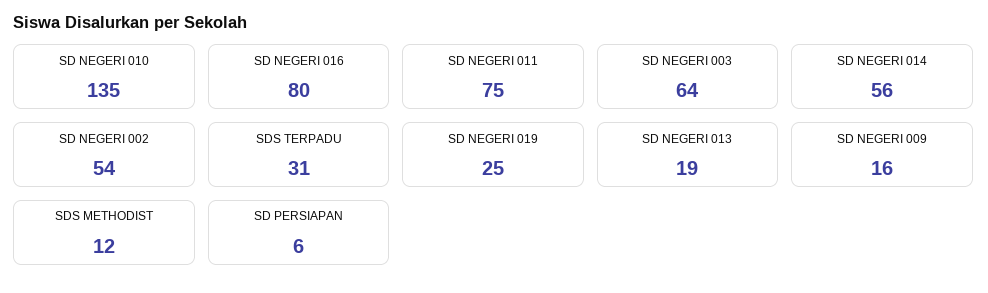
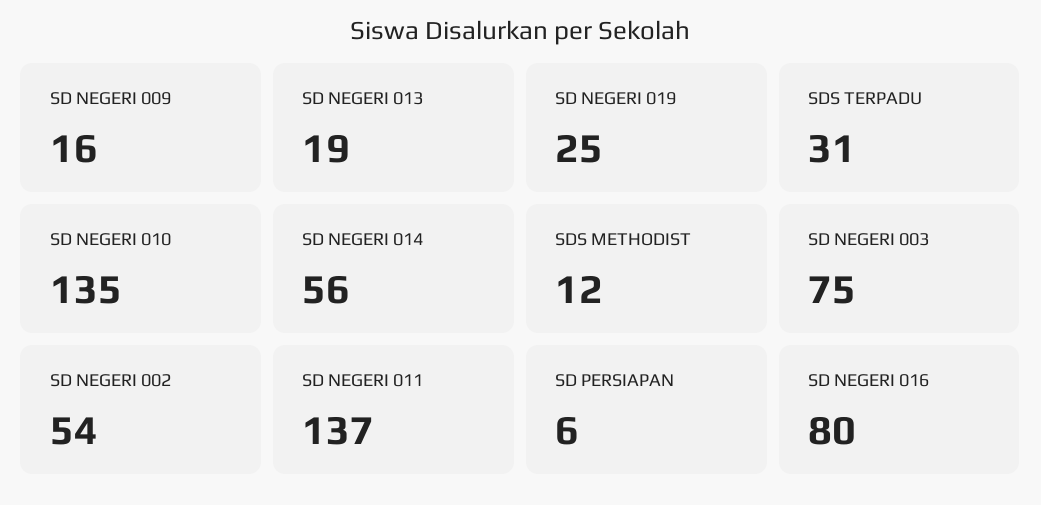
SD NEGERI 011: 75 -> 137
SD NEGERI 003: 64 -> 75

